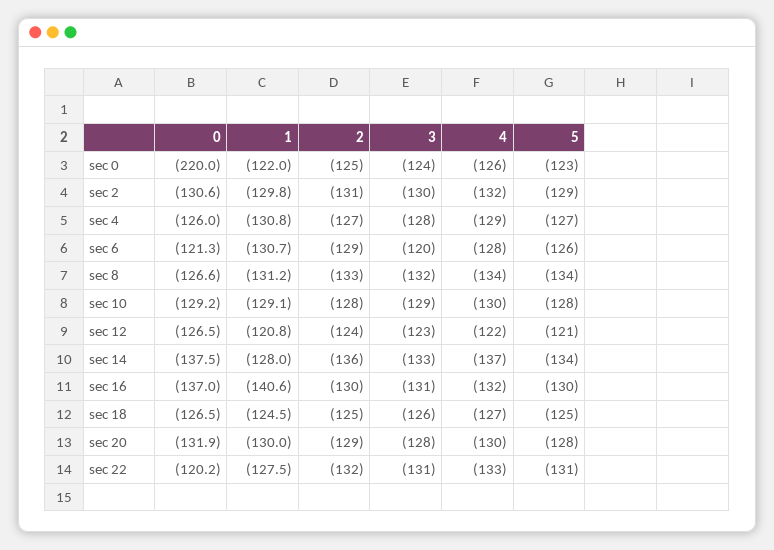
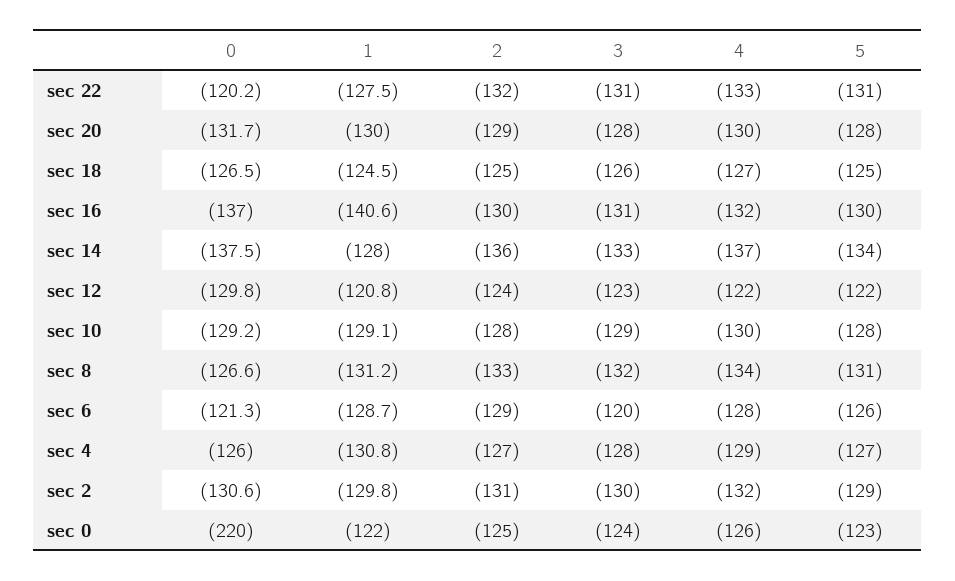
1, sec 6: -130.7 -> -128.7
5, sec 8: -134 -> -131
0, sec 12: -126.5 -> -129.8
5, sec 12: -121 -> -122
0, sec 20: -131.9 -> -131.7

